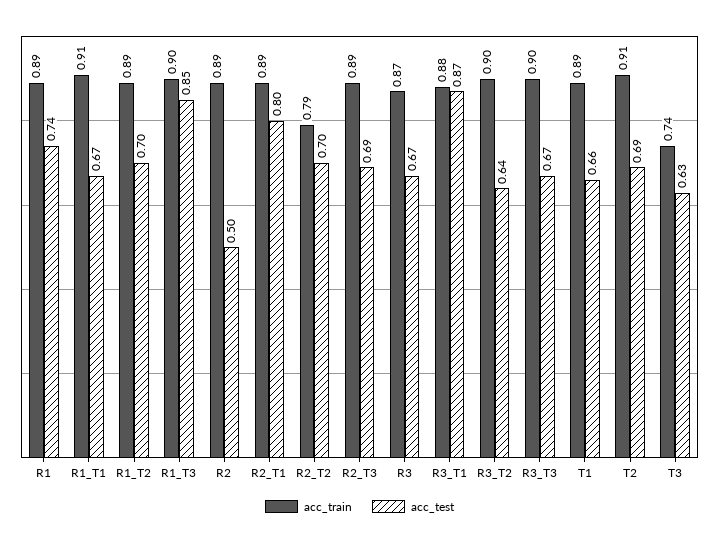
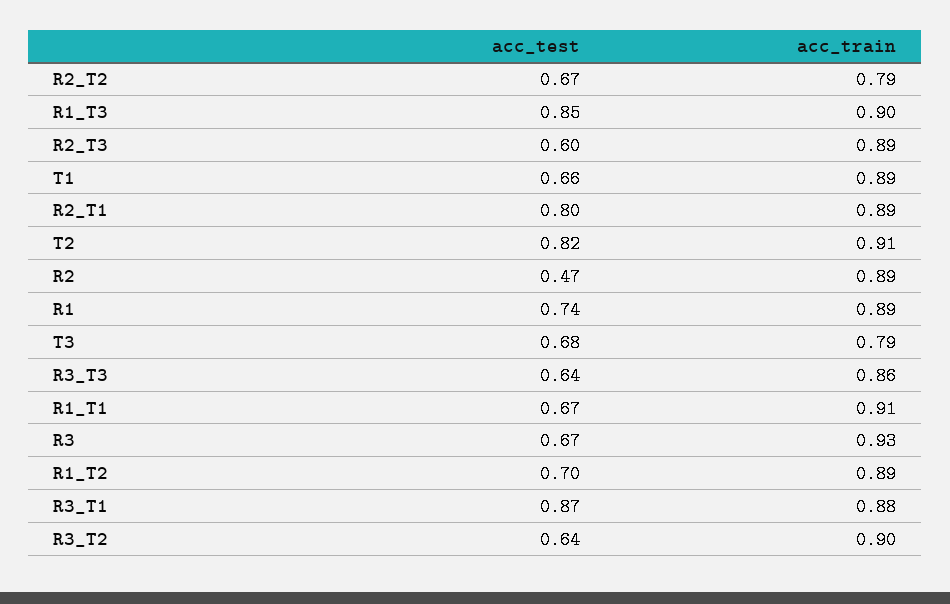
acc_test, R2: 0.5 -> 0.47
acc_test, R2_T2: 0.7 -> 0.67
acc_test, R2_T3: 0.69 -> 0.6
acc_train, R3: 0.87 -> 0.93
acc_train, R3_T3: 0.9 -> 0.86
acc_test, R3_T3: 0.67 -> 0.64
acc_test, T2: 0.69 -> 0.82
acc_train, T3: 0.74 -> 0.79
acc_test, T3: 0.63 -> 0.68

